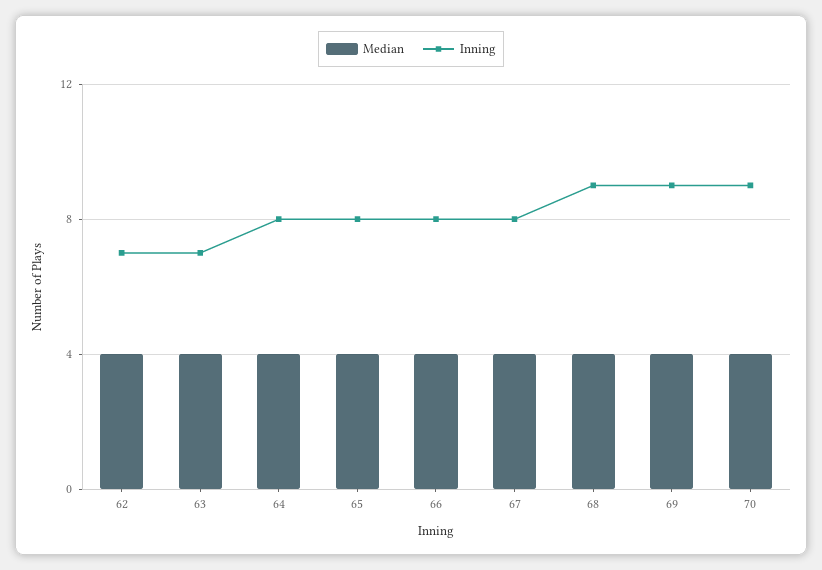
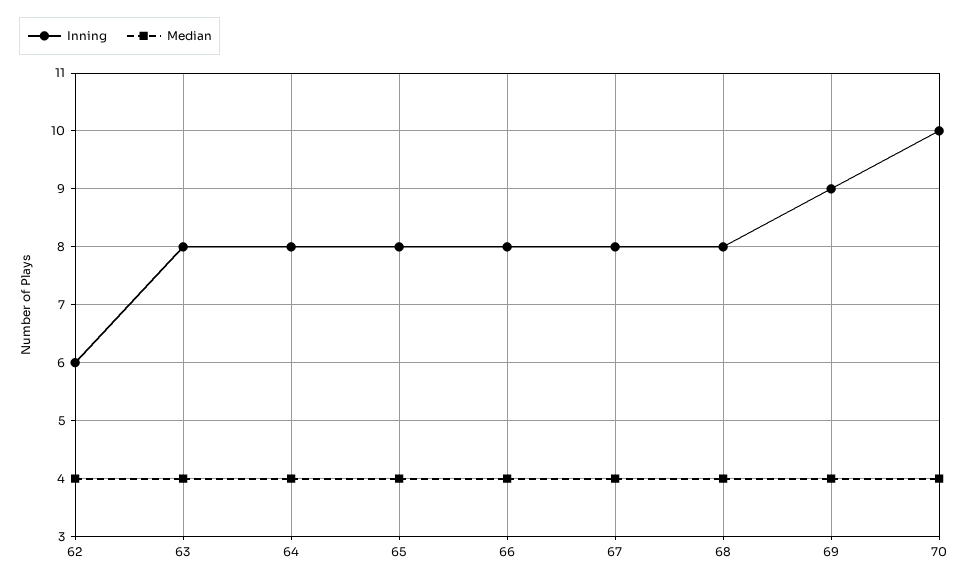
Inning, 62: 7 -> 6
Inning, 63: 7 -> 8
Inning, 68: 9 -> 8
Inning, 70: 9 -> 10

